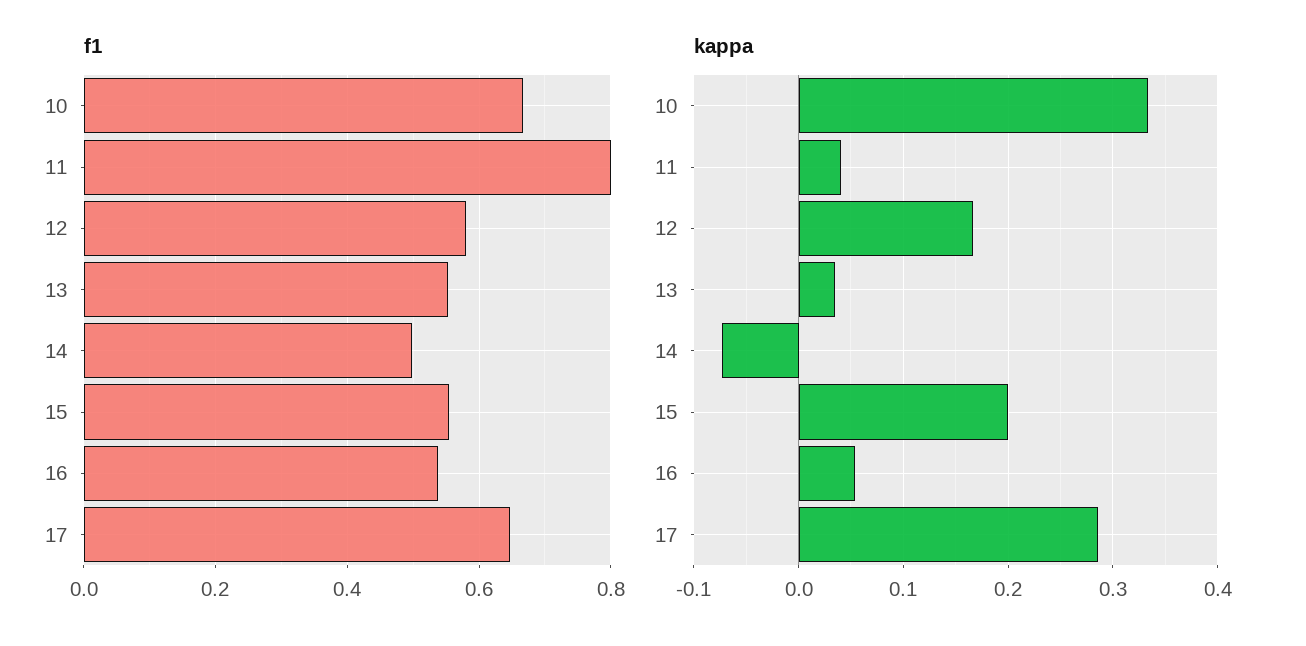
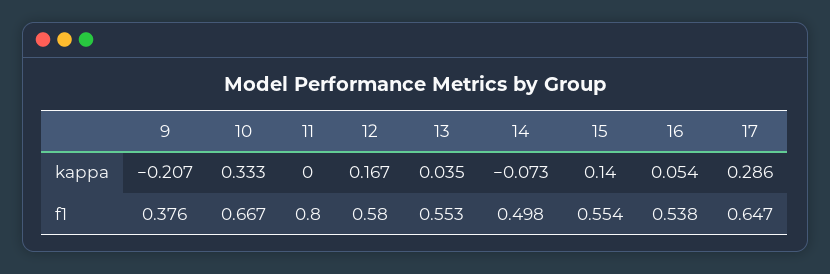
kappa, 11: 0.04 -> 0
kappa, 15: 0.2 -> 0.14
kappa, 9: none -> -0.207
f1, 9: none -> 0.376

